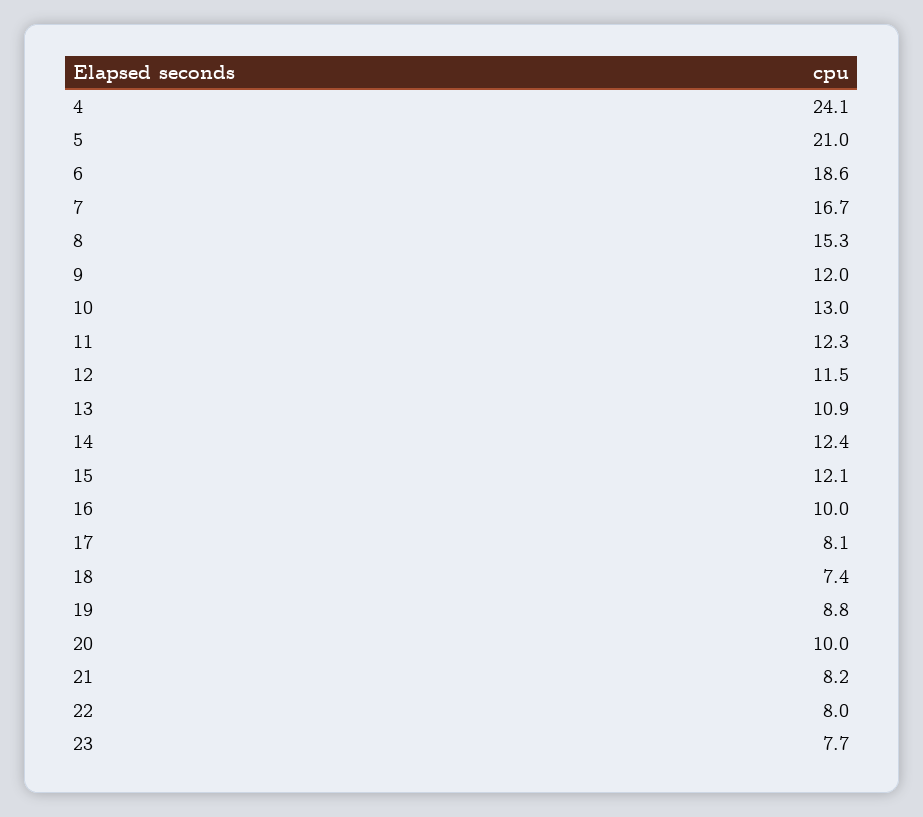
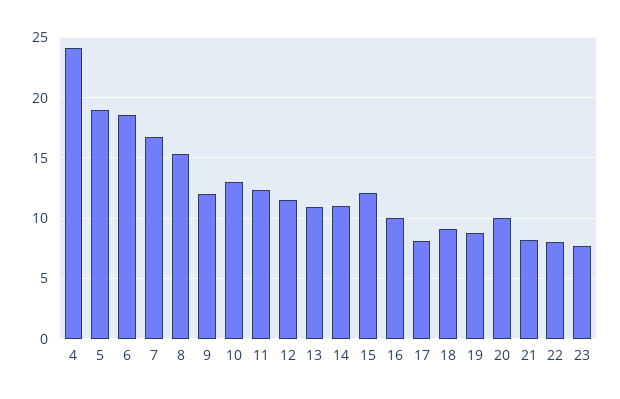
5: 21 -> 19
14: 12.4 -> 11
18: 7.4 -> 9

